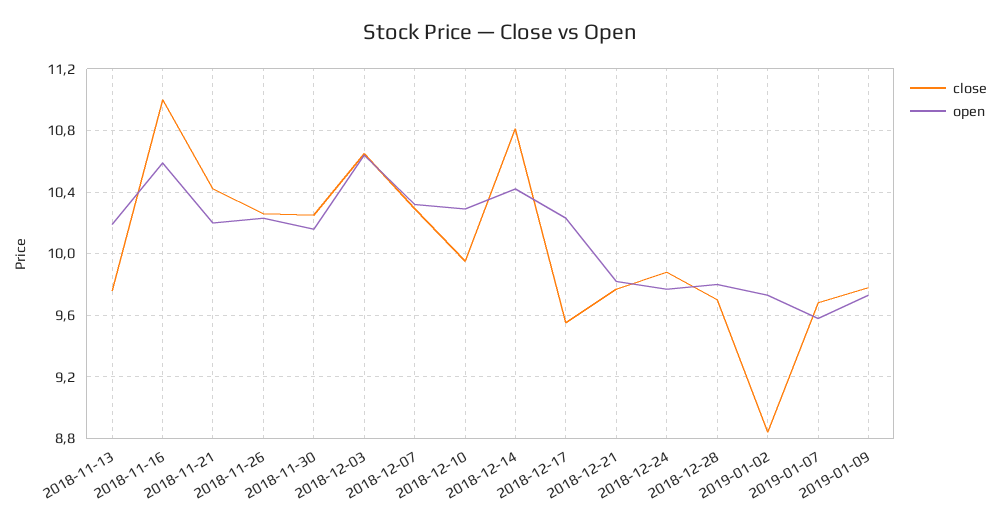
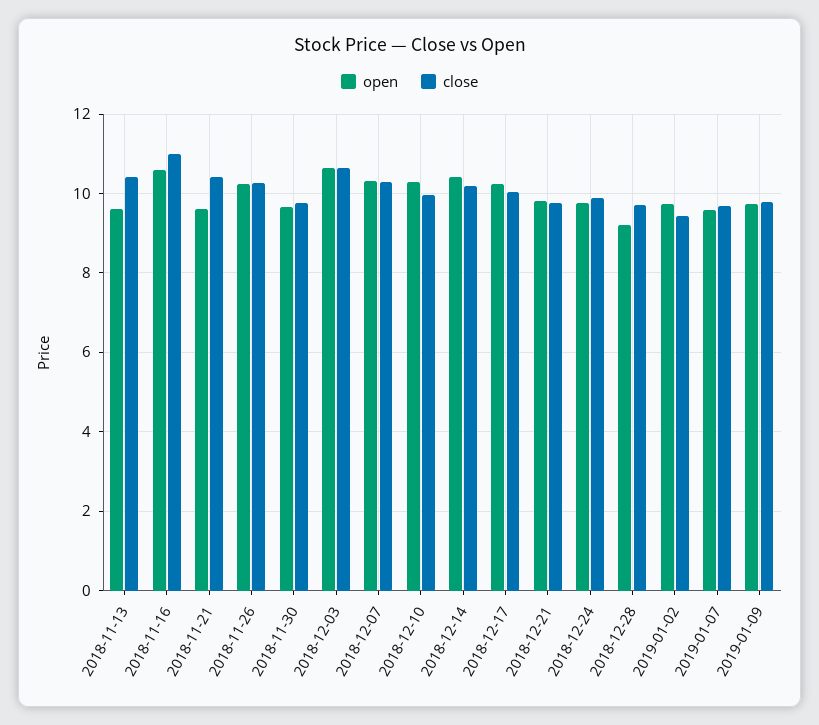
close, 2018-11-13: 9.75 -> 10.4
open, 2018-11-13: 10.2 -> 9.6
open, 2018-11-21: 10.2 -> 9.6
close, 2018-11-30: 10.25 -> 9.8
open, 2018-11-30: 10.15 -> 9.6
close, 2018-12-14: 10.8 -> 10.2
close, 2018-12-17: 9.55 -> 10
open, 2018-12-28: 9.8 -> 9.2
close, 2019-01-02: 8.85 -> 9.4

